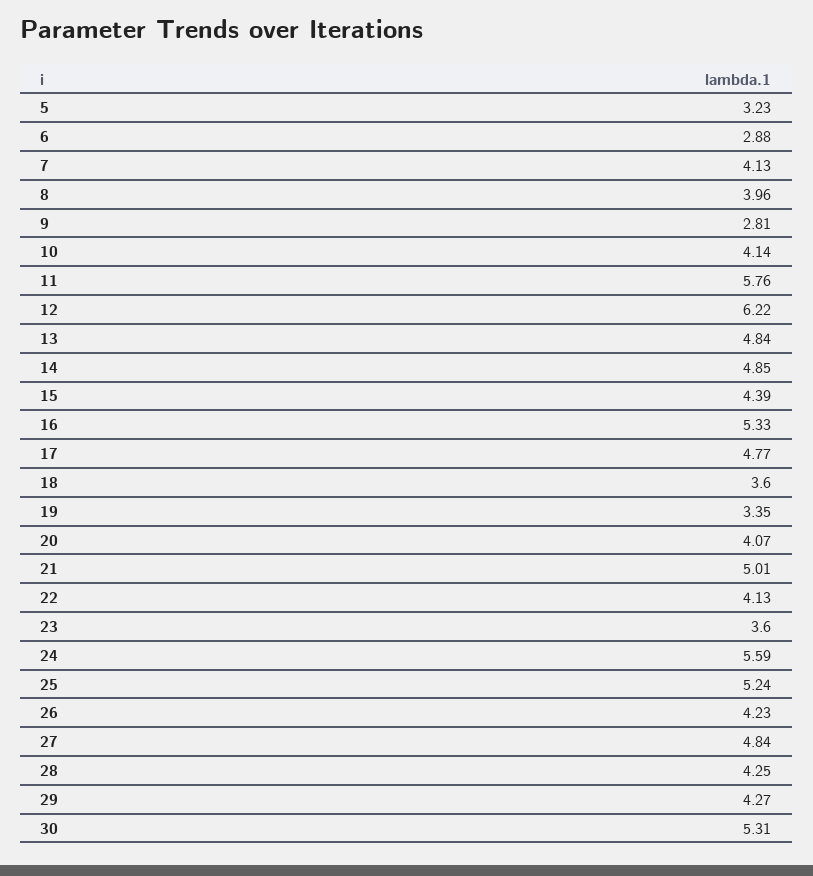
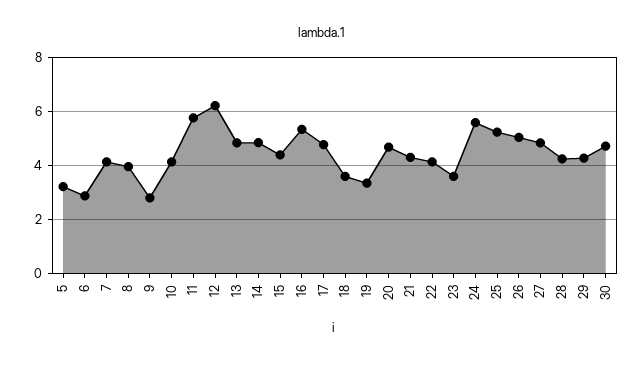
20: 4.07 -> 4.75
21: 5.01 -> 4.25
26: 4.23 -> 5
30: 5.31 -> 4.75

